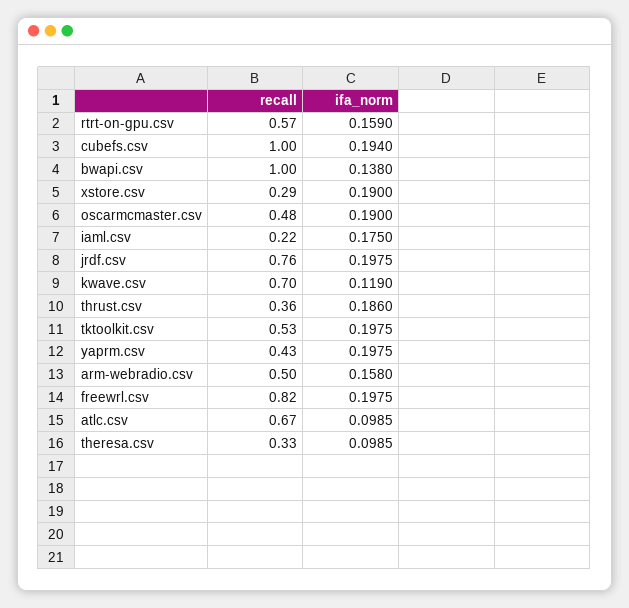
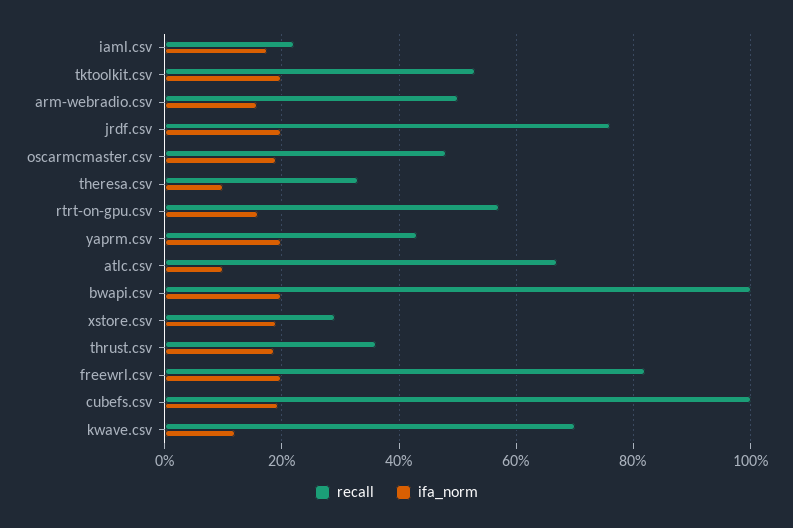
ifa_norm, bwapi.csv: 0.138 -> 0.2

